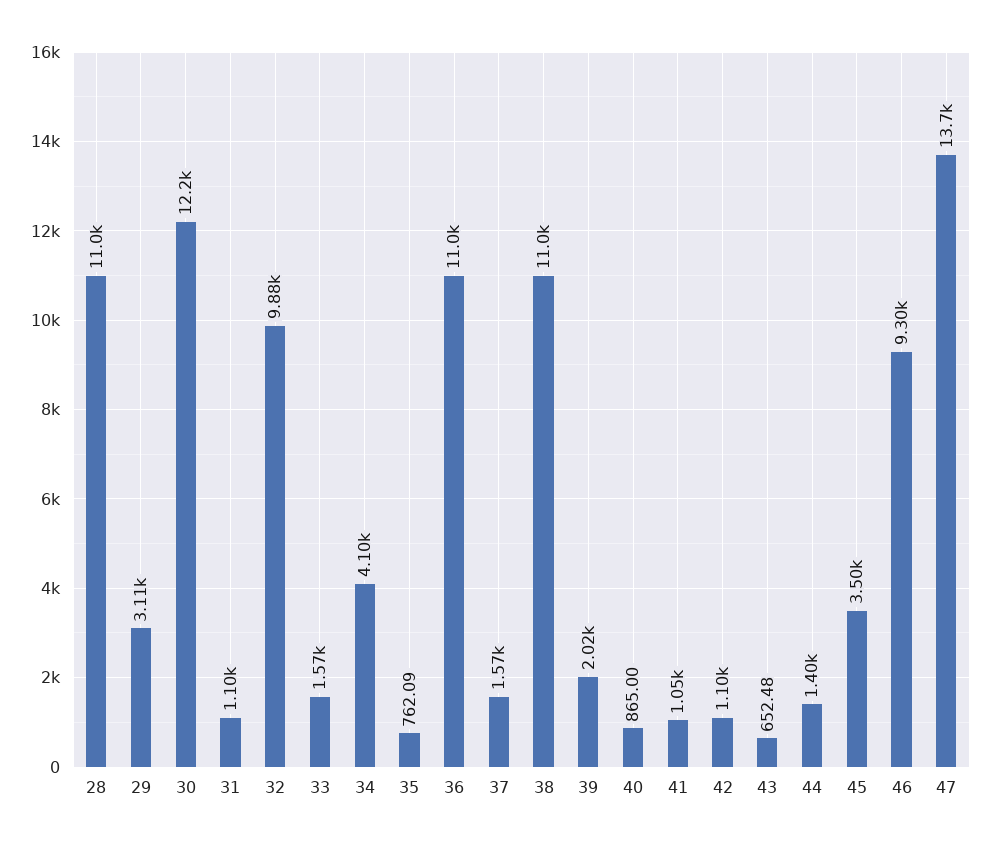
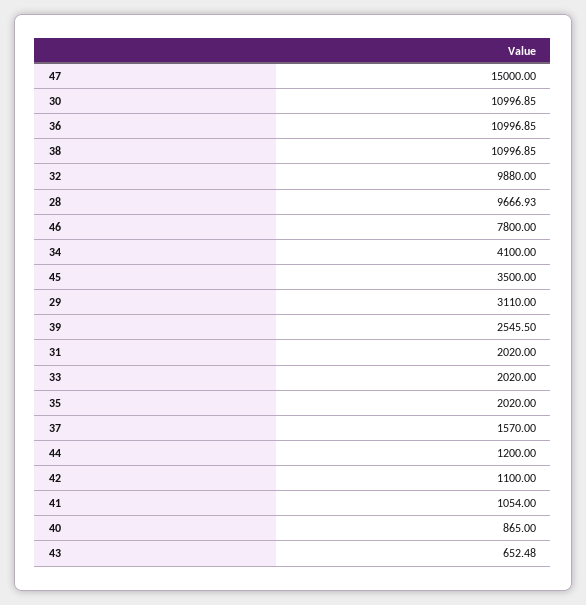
28: 11000 -> 9666.93
30: 12200 -> 10996.85
31: 1100 -> 2020
33: 1570 -> 2020
35: 762.09 -> 2020
39: 2020 -> 2545.5
44: 1400 -> 1200
46: 9300 -> 7800
47: 13700 -> 15000

